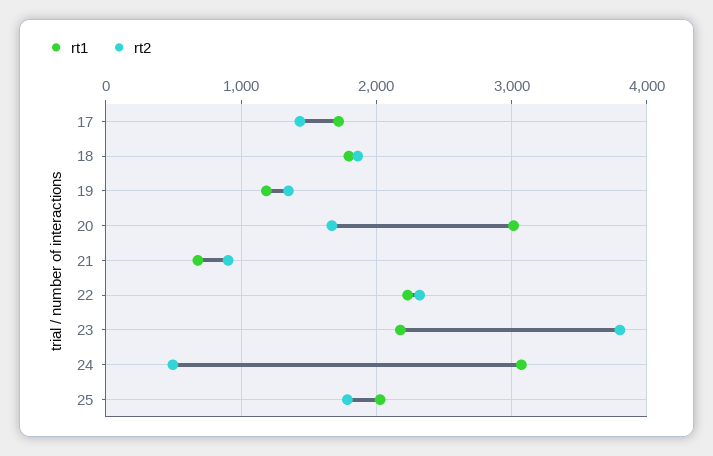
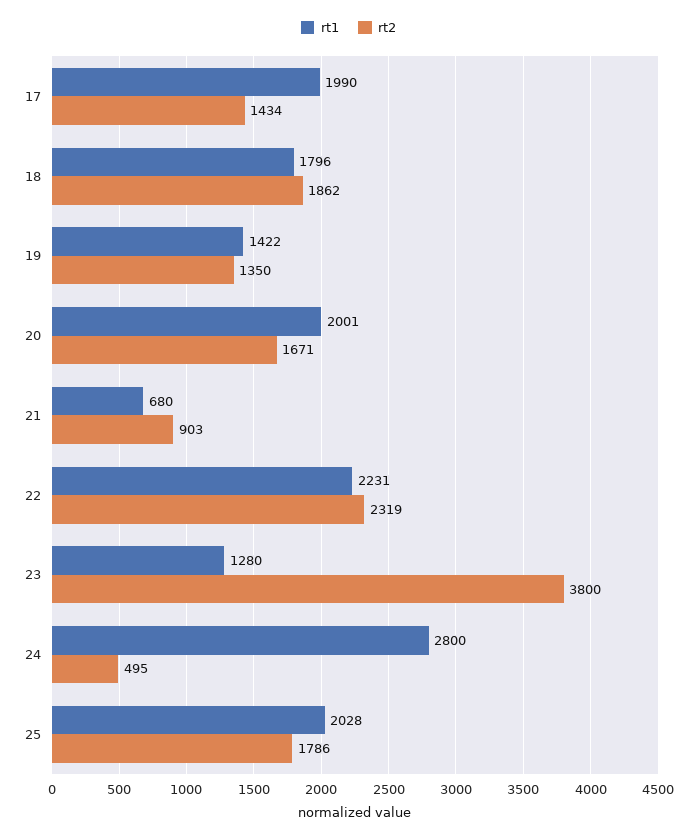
rt1, 17: 1700 -> 1990
rt1, 19: 1200 -> 1422
rt1, 20: 3000 -> 2001
rt1, 23: 2200 -> 1280
rt1, 24: 3100 -> 2800

